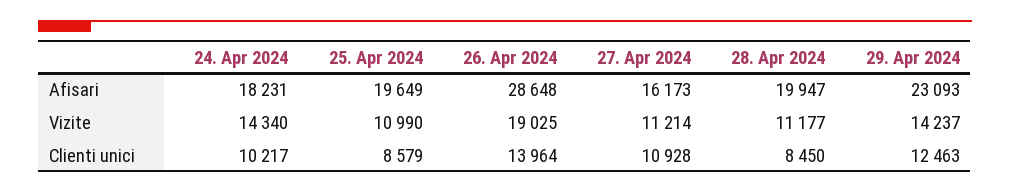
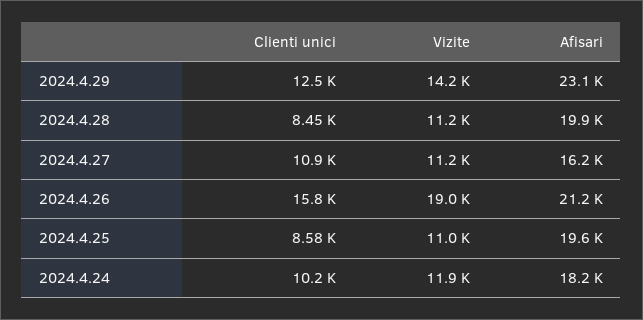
26. Apr 2024, Afisari: 28648 -> 21200
24. Apr 2024, Vizite: 14340 -> 11900
26. Apr 2024, Clienti unici: 13964 -> 15800

